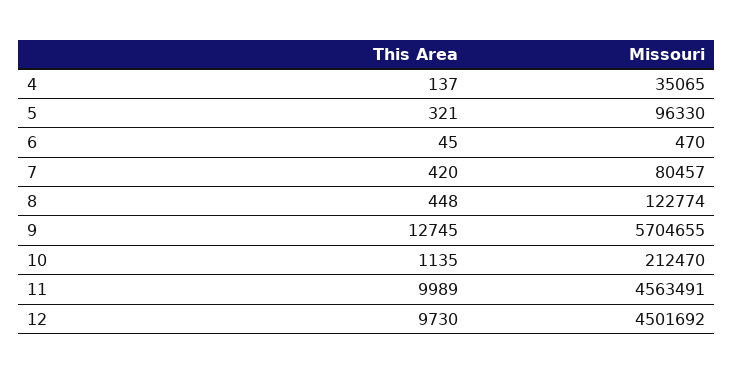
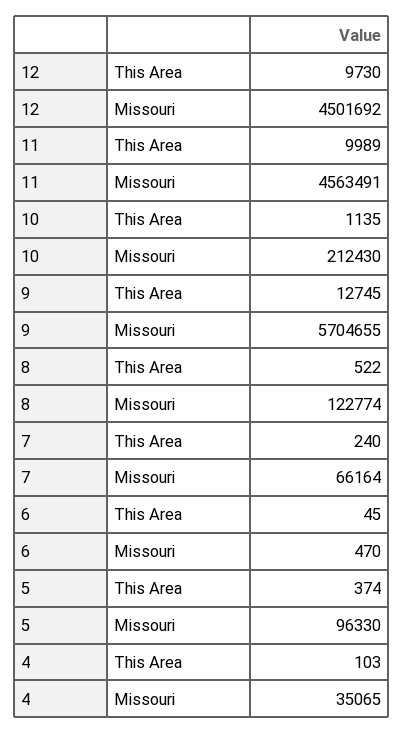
This Area, 4: 137 -> 103
This Area, 5: 321 -> 374
This Area, 7: 420 -> 240
Missouri, 7: 80457 -> 66164
This Area, 8: 448 -> 522
Missouri, 10: 212470 -> 212430

